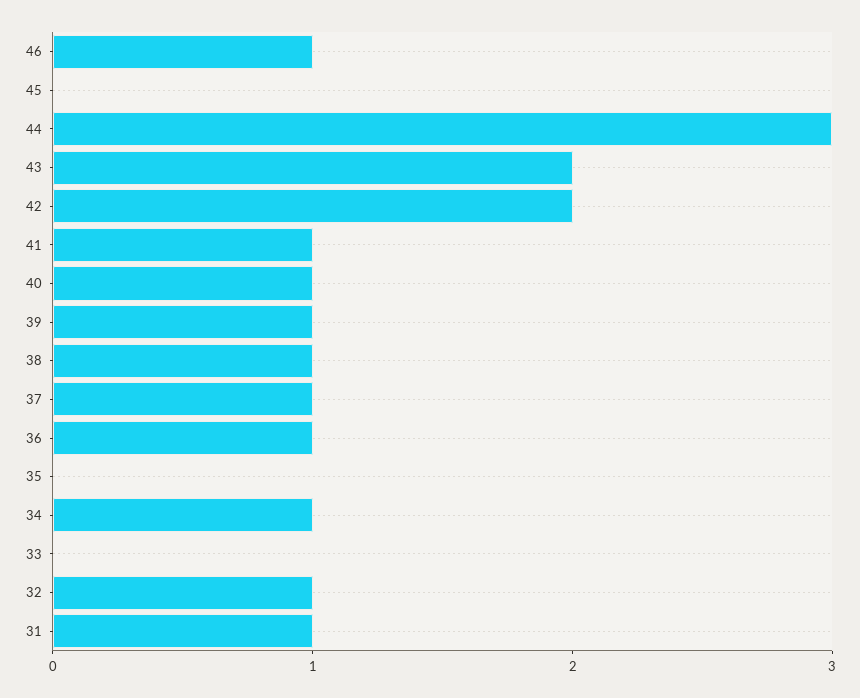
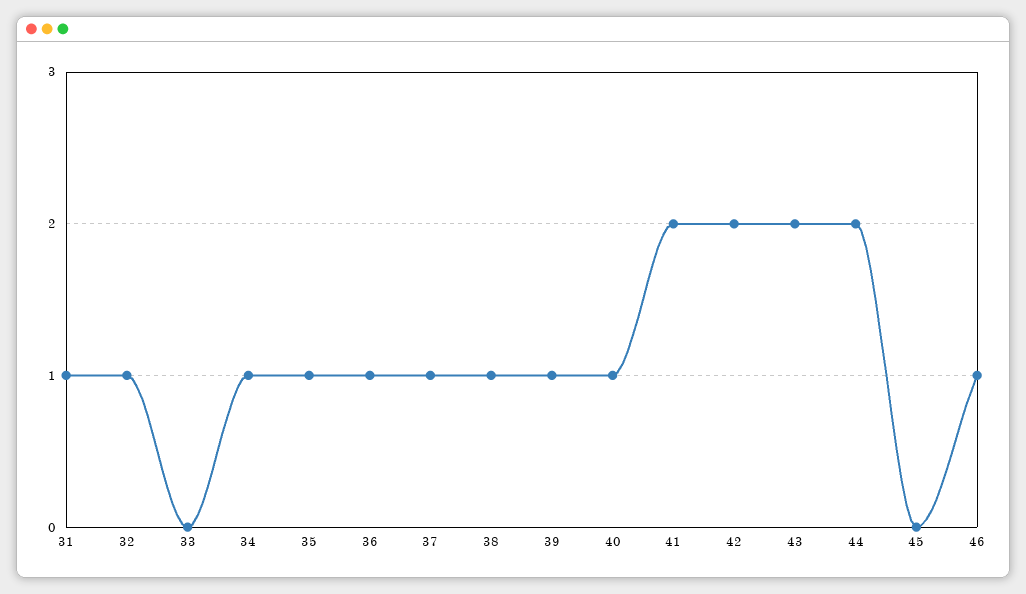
44: 3 -> 2
41: 1 -> 2
35: 0 -> 1

